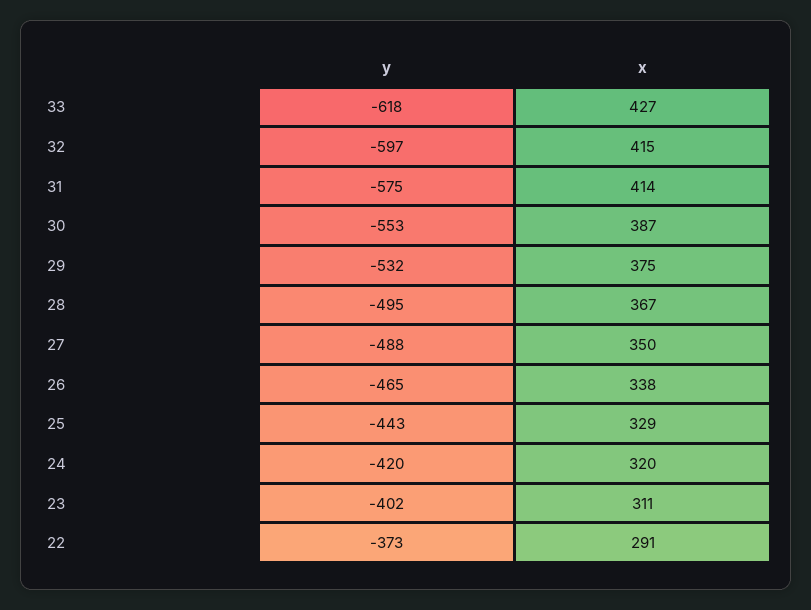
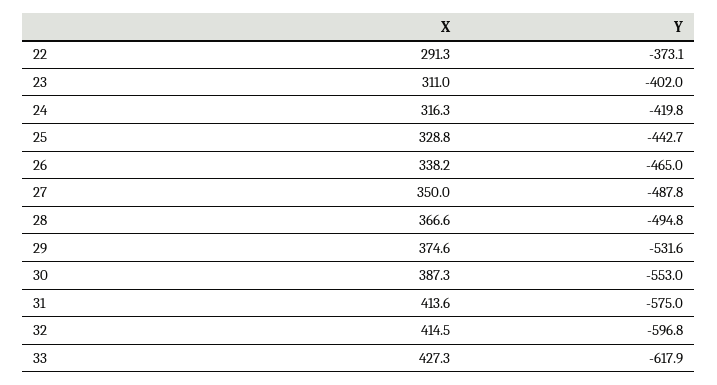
x, 24: 320 -> 316.3

